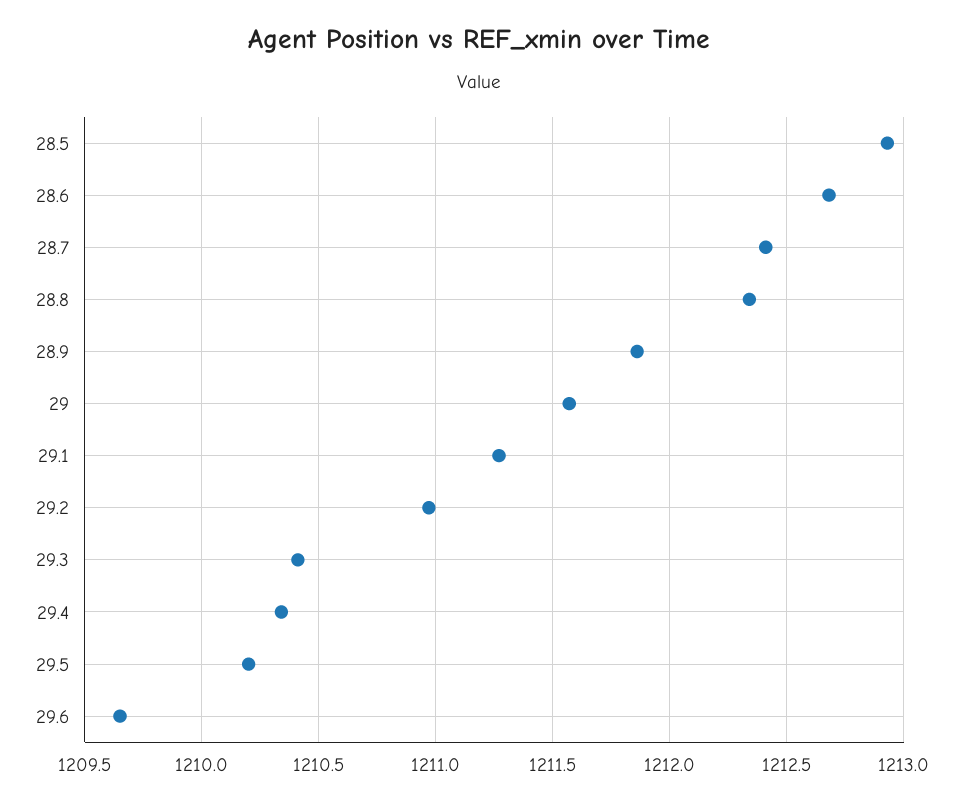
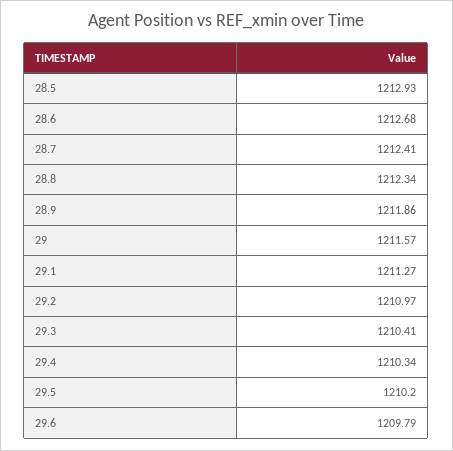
29.6: 1209.65 -> 1209.79

